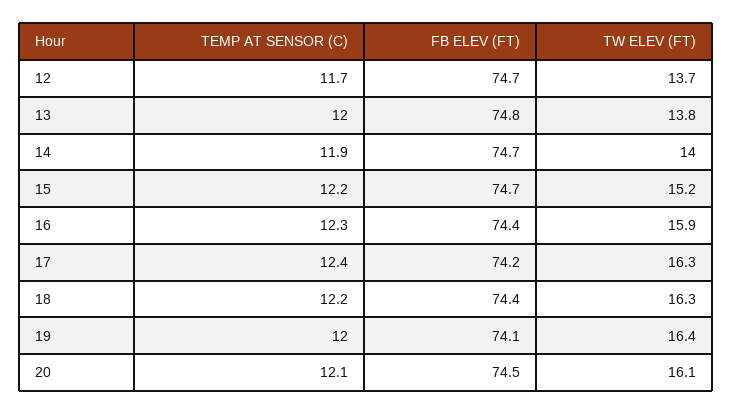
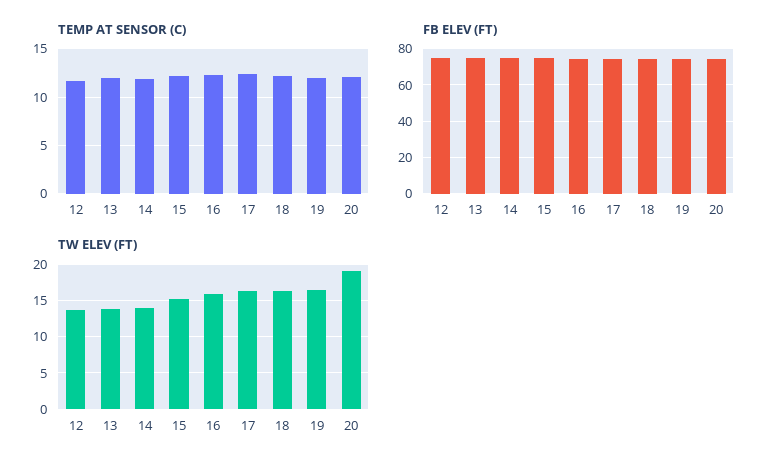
TW ELEV (FT), 20: 16.1 -> 19

